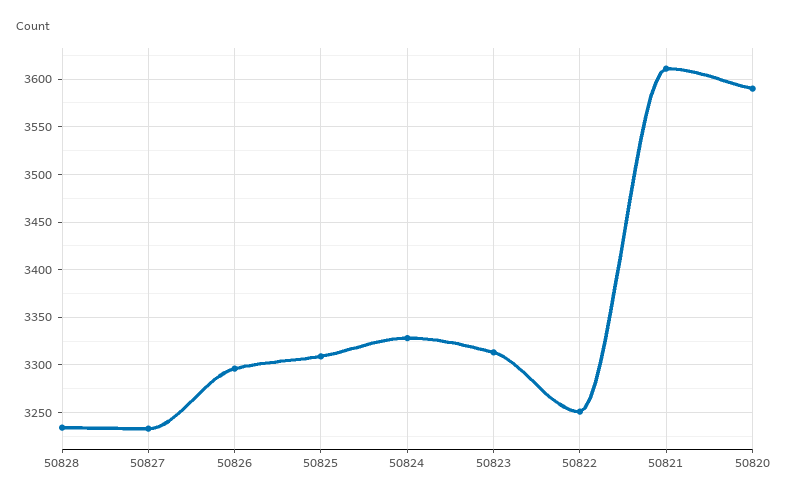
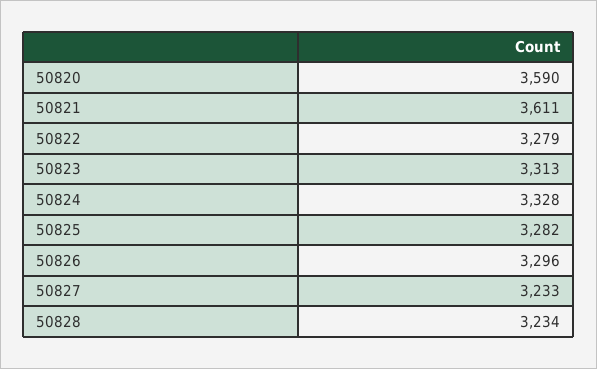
50825: 3310 -> 3282
50822: 3250 -> 3279

